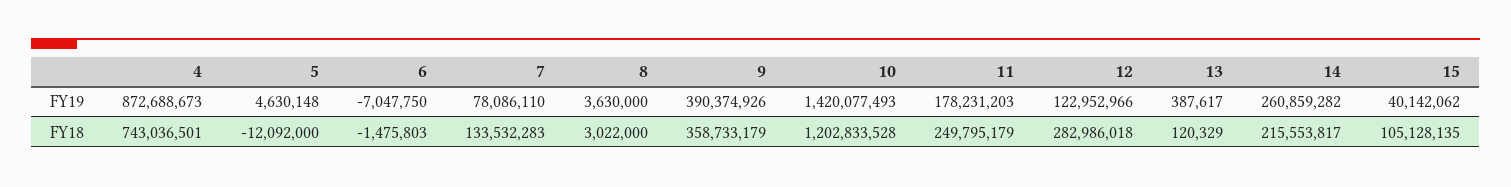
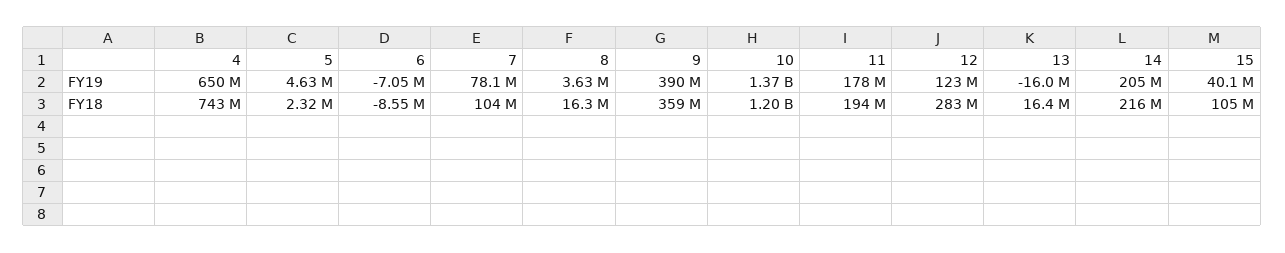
4, FY19: 872688673 -> 650000000
10, FY19: 1420077493 -> 1370000000
13, FY19: 387617 -> -16000000
14, FY19: 260859282 -> 205000000
5, FY18: -12092000 -> 2320000
6, FY18: -1475803 -> -8550000
7, FY18: 133532283 -> 104000000
8, FY18: 3022000 -> 16300000
11, FY18: 249795179 -> 194000000
13, FY18: 120329 -> 16400000

